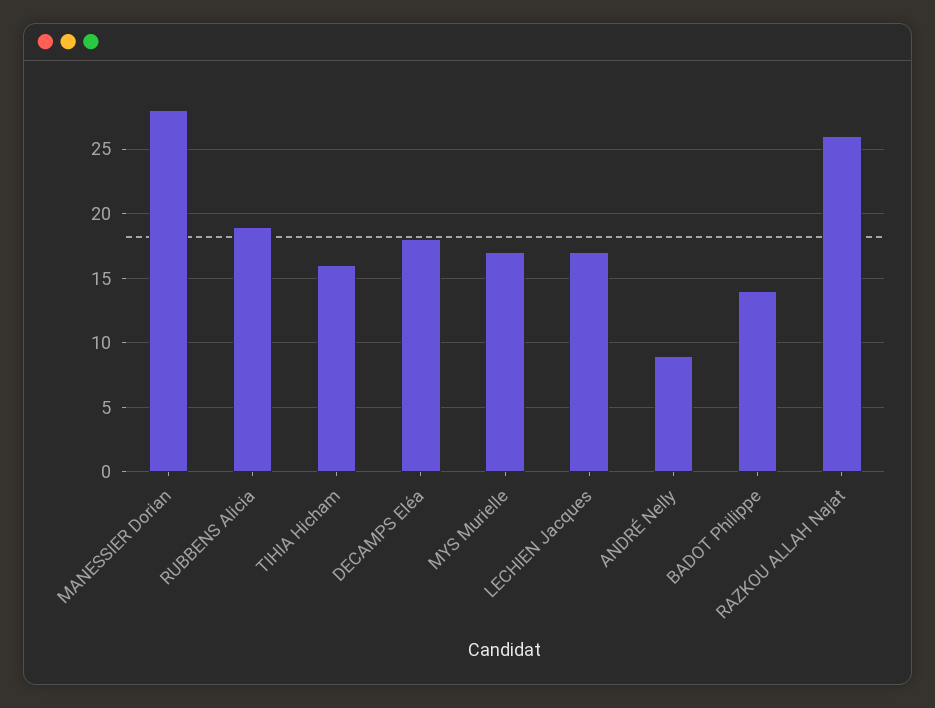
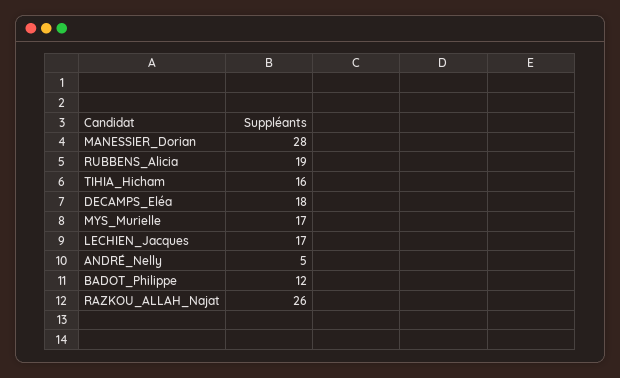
ANDRÉ Nelly: 9 -> 5
BADOT Philippe: 14 -> 12

